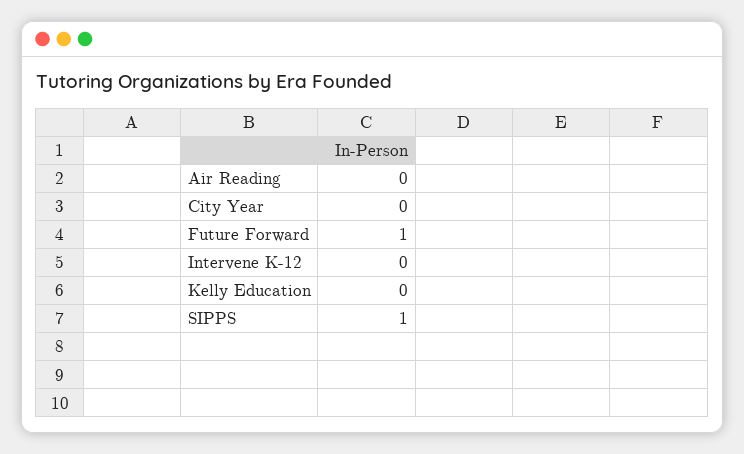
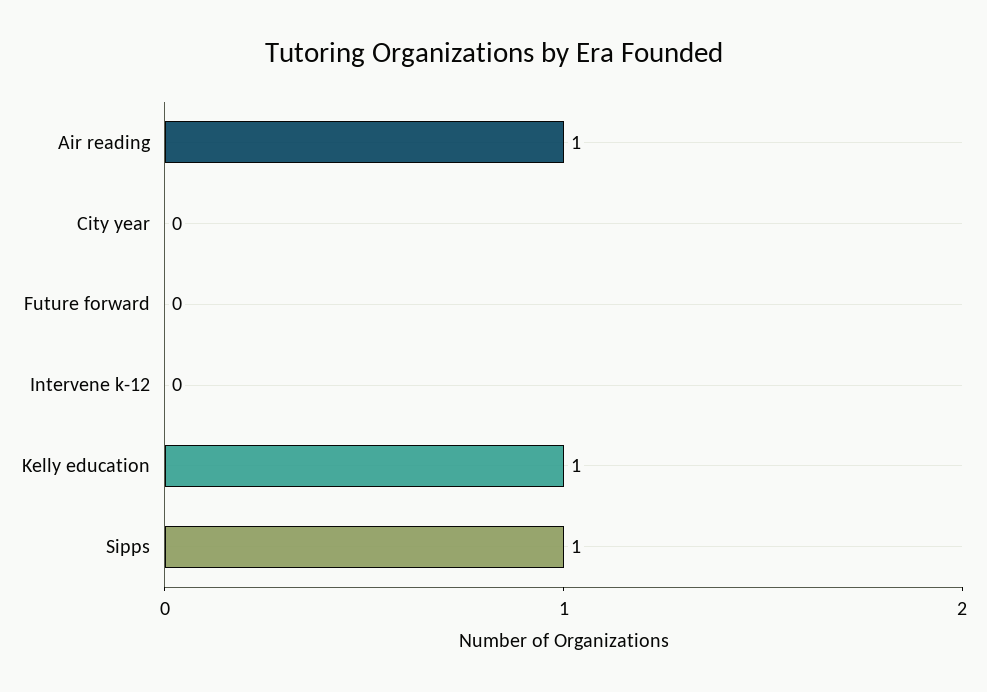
Air Reading: 0 -> 1
Future Forward: 1 -> 0
Kelly Education: 0 -> 1

